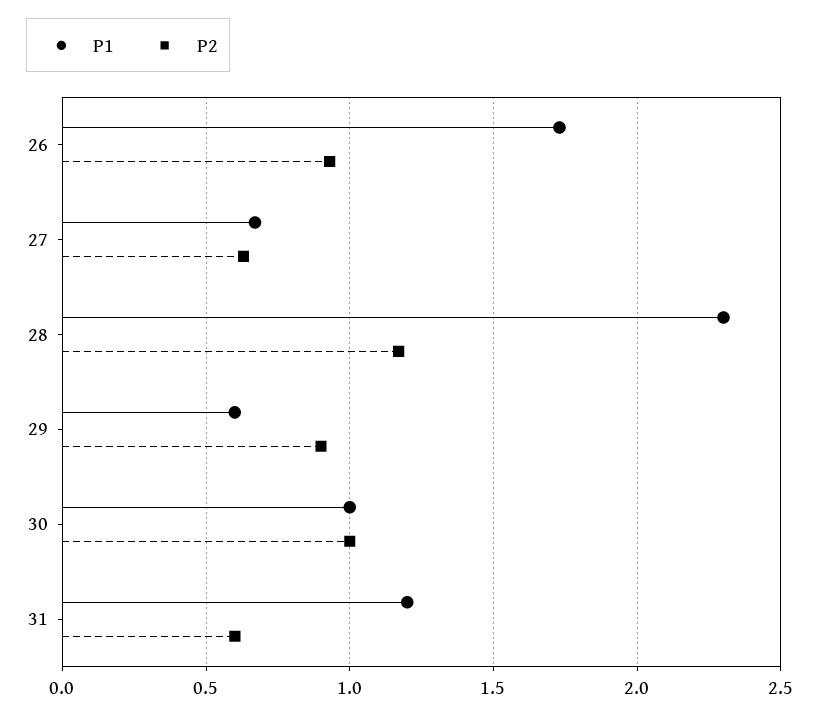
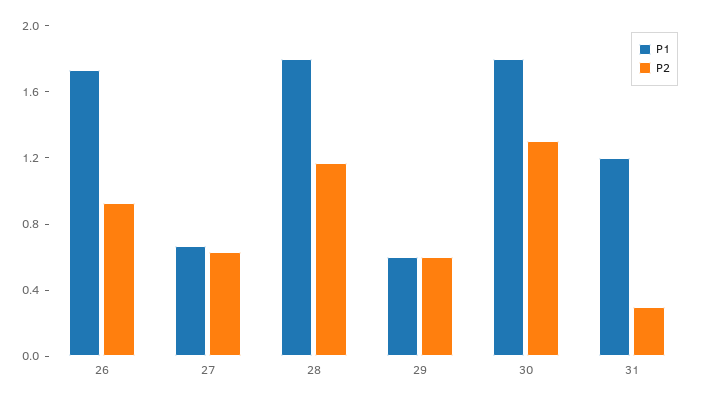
P1, 28: 2.3 -> 1.8
P2, 29: 0.9 -> 0.6
P1, 30: 1 -> 1.8
P2, 30: 1 -> 1.3
P2, 31: 0.6 -> 0.3

